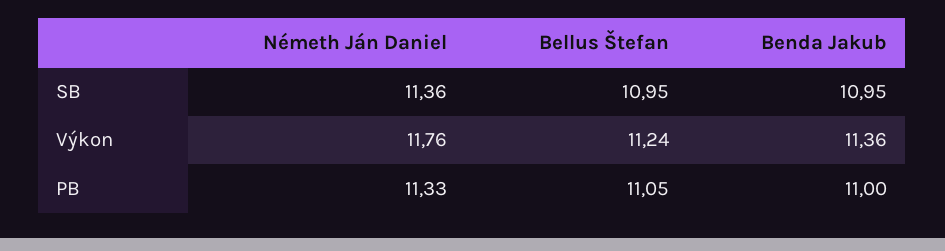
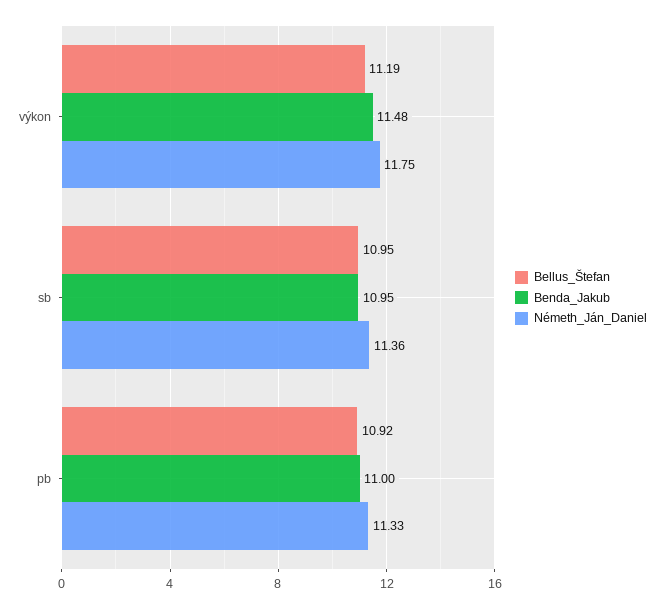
Németh Ján Daniel, Výkon: 11.76 -> 11.75
Bellus Štefan, Výkon: 11.24 -> 11.19
Benda Jakub, Výkon: 11.36 -> 11.48
Bellus Štefan, PB: 11.05 -> 10.92

